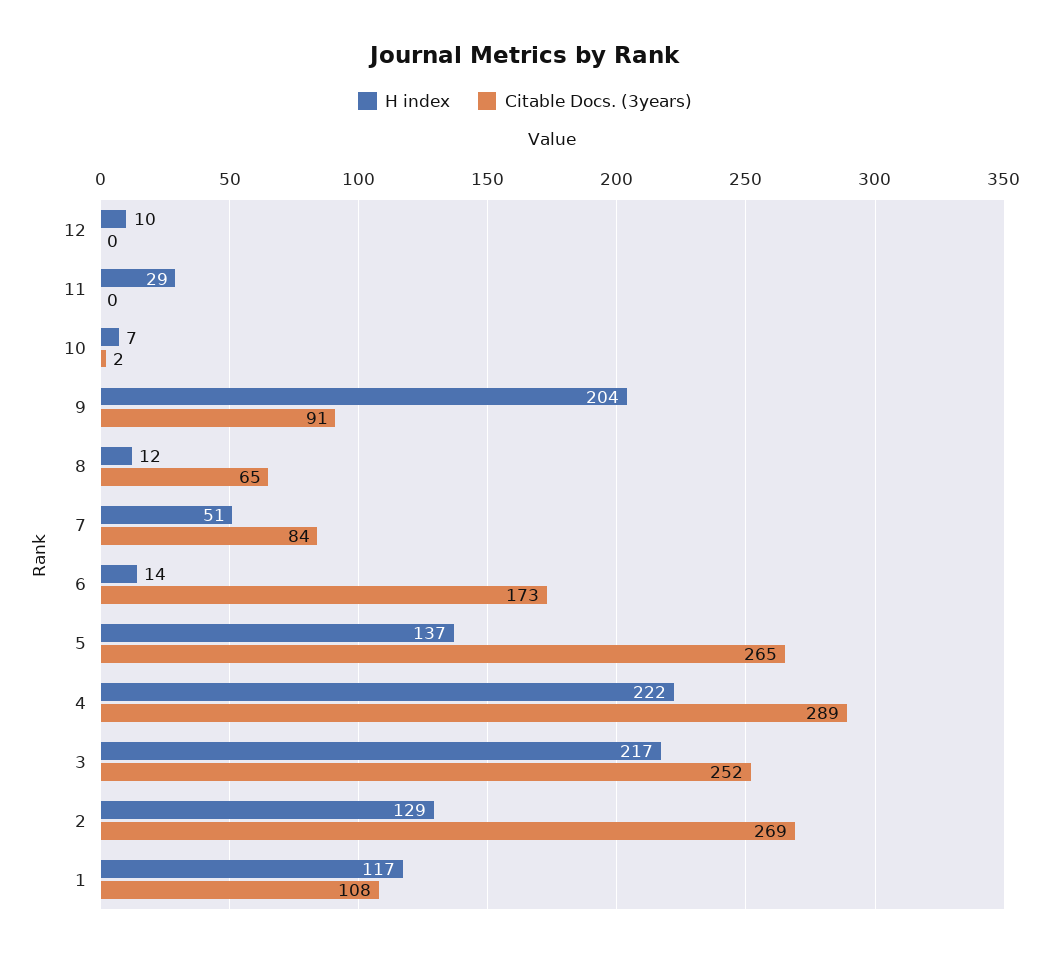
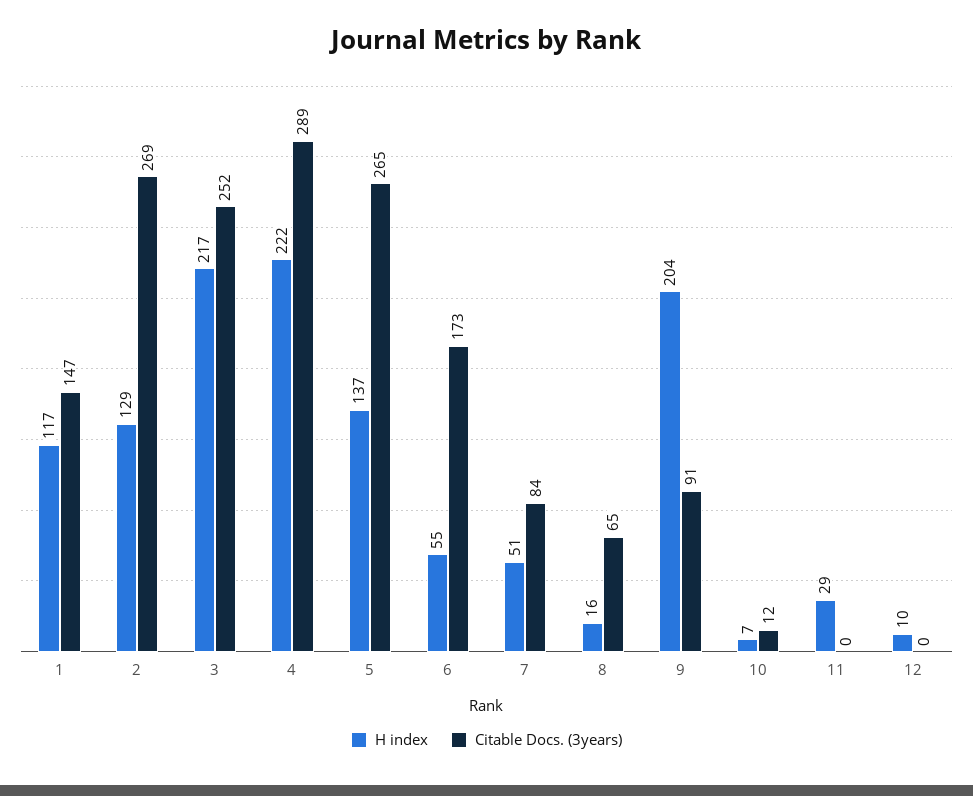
Citable Docs. (3years), 10: 2 -> 12
H index, 8: 12 -> 16
H index, 6: 14 -> 55
Citable Docs. (3years), 1: 108 -> 147

